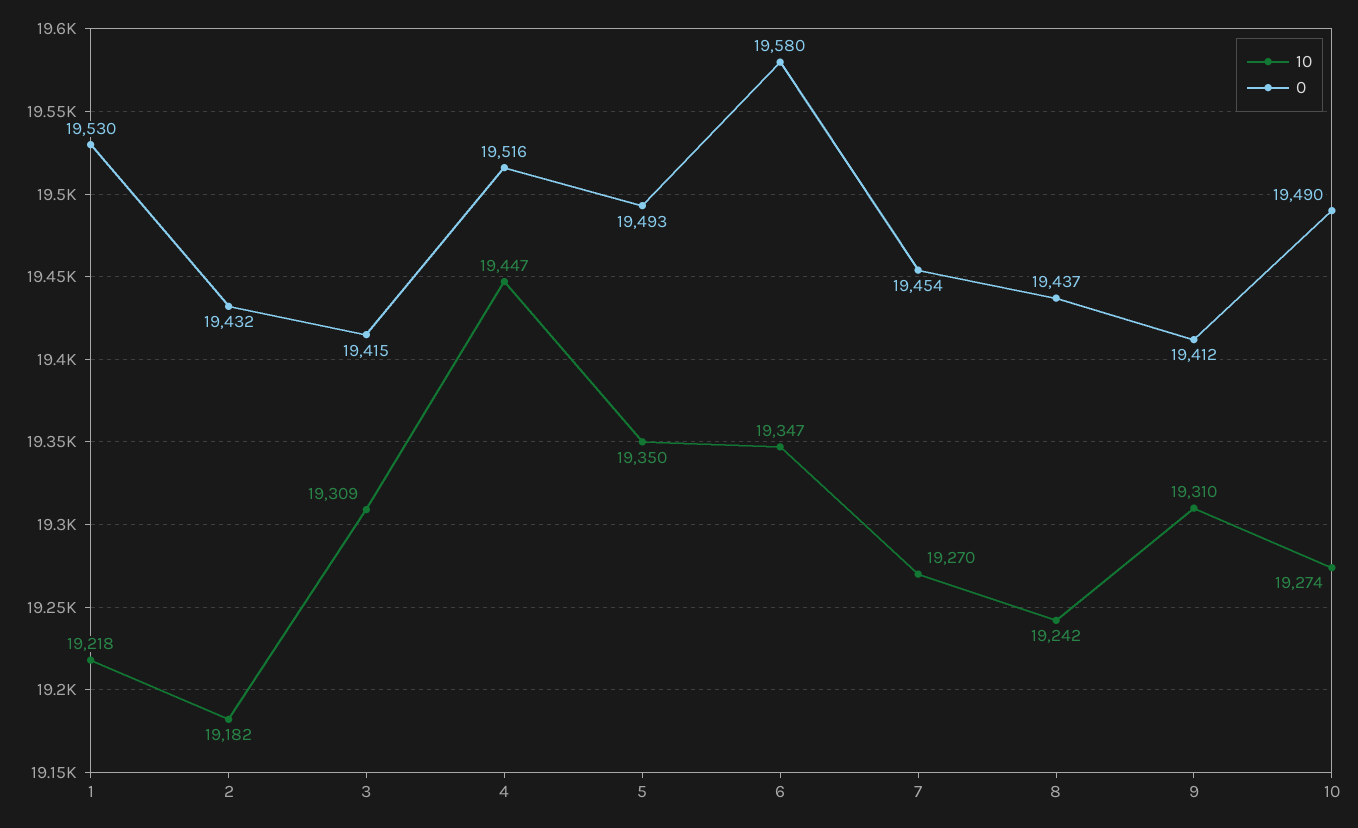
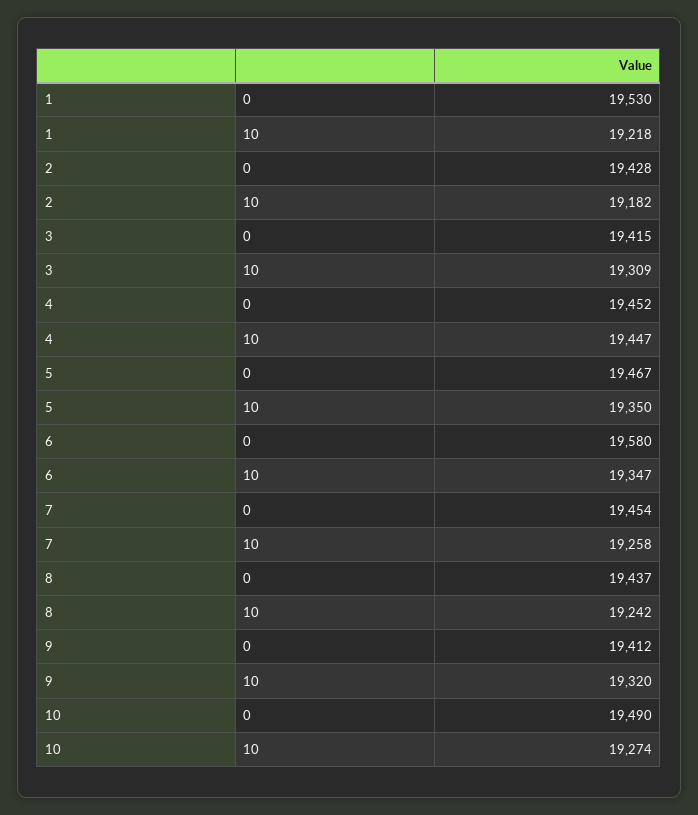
0, 2: 19432 -> 19428
0, 4: 19516 -> 19452
0, 5: 19493 -> 19467
10, 7: 19270 -> 19258
10, 9: 19310 -> 19320

